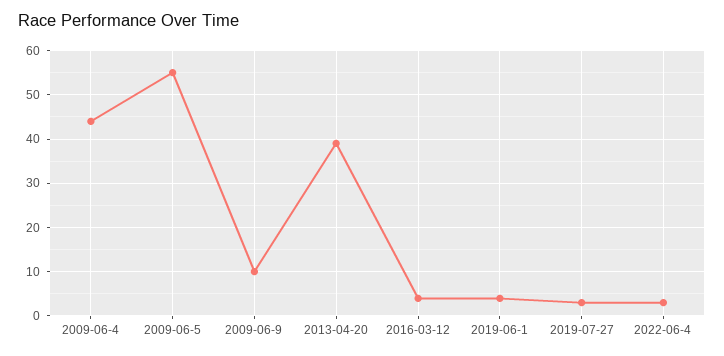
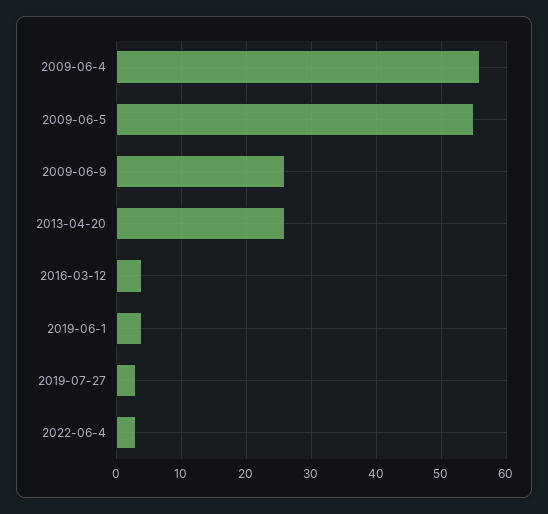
2009-06-4: 45 -> 56
2009-06-9: 10 -> 26
2013-04-20: 40 -> 26

